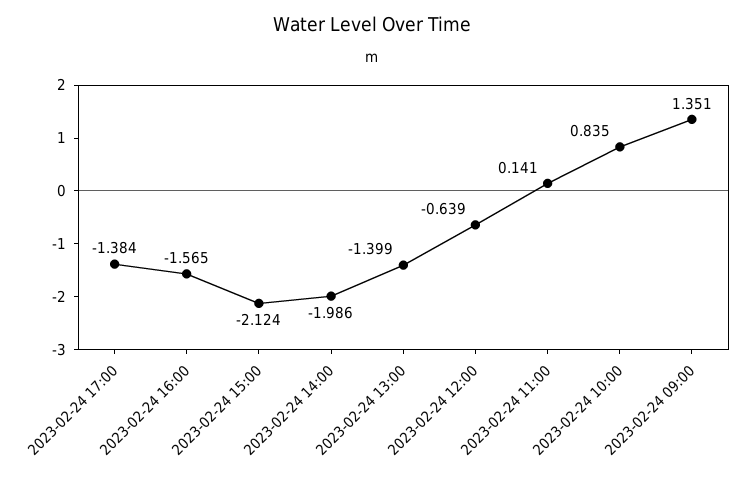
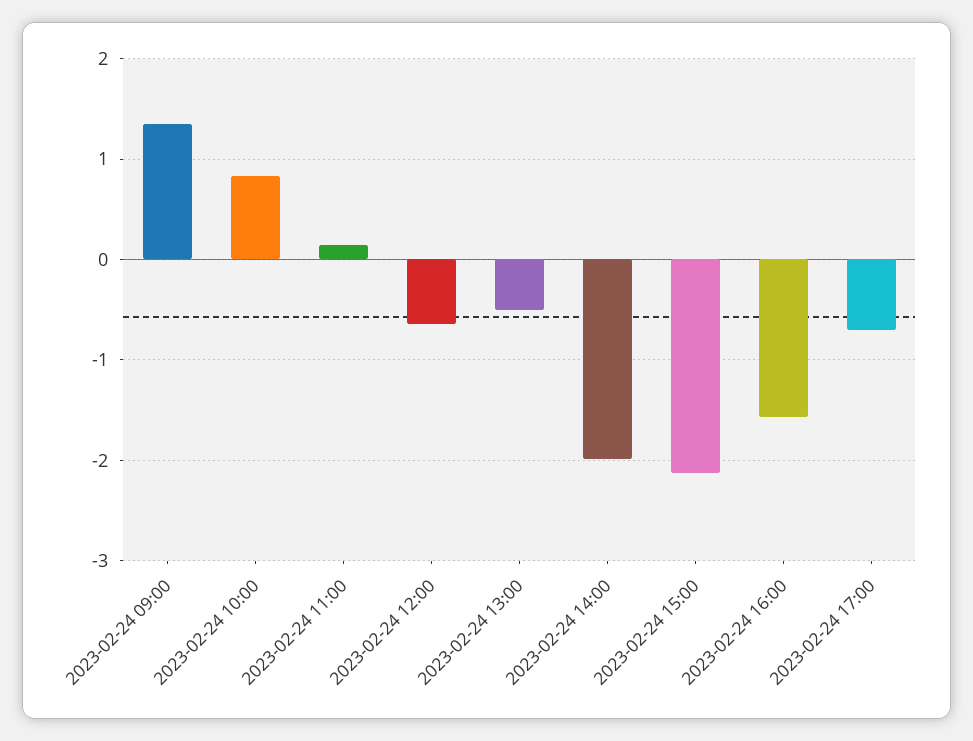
2023-02-24 17:00: -1.384 -> -0.7
2023-02-24 13:00: -1.399 -> -0.5

